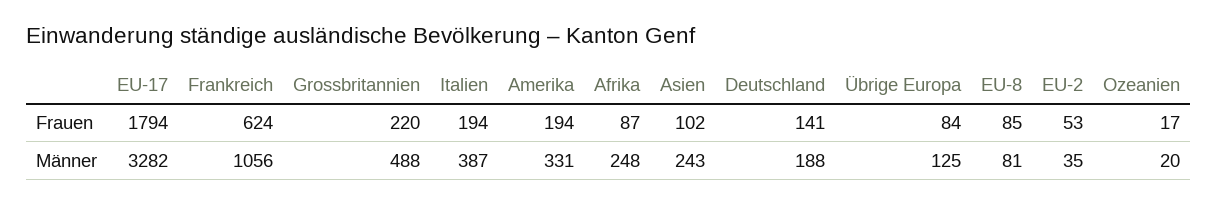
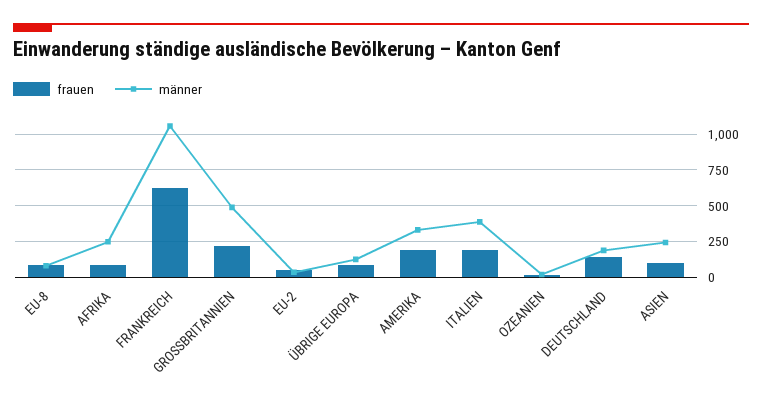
Frauen, EU-17: 1794 -> none
Männer, EU-17: 3282 -> none

